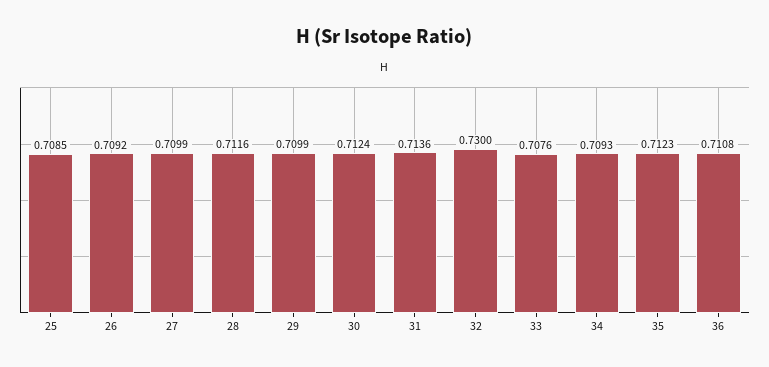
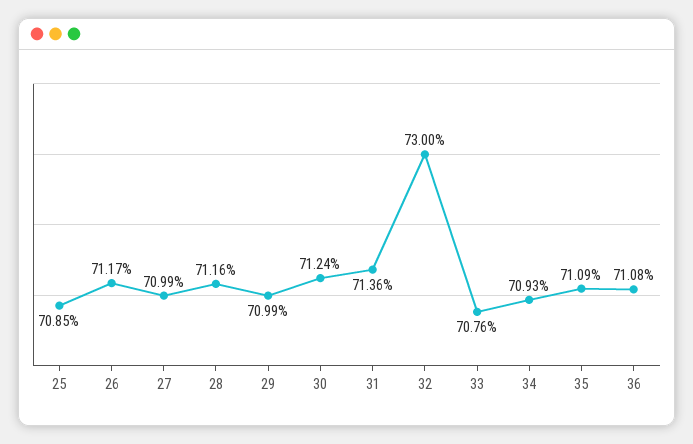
26: 0.7092 -> 0.7117
35: 0.7123 -> 0.7109

